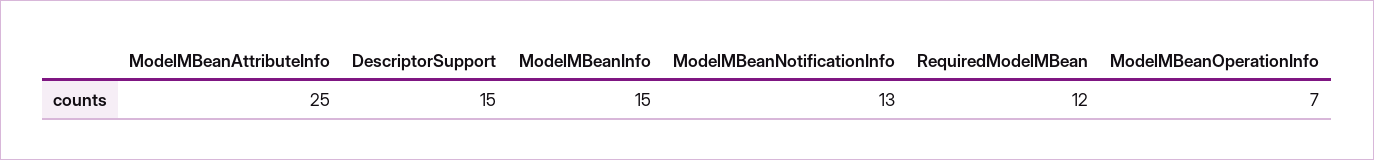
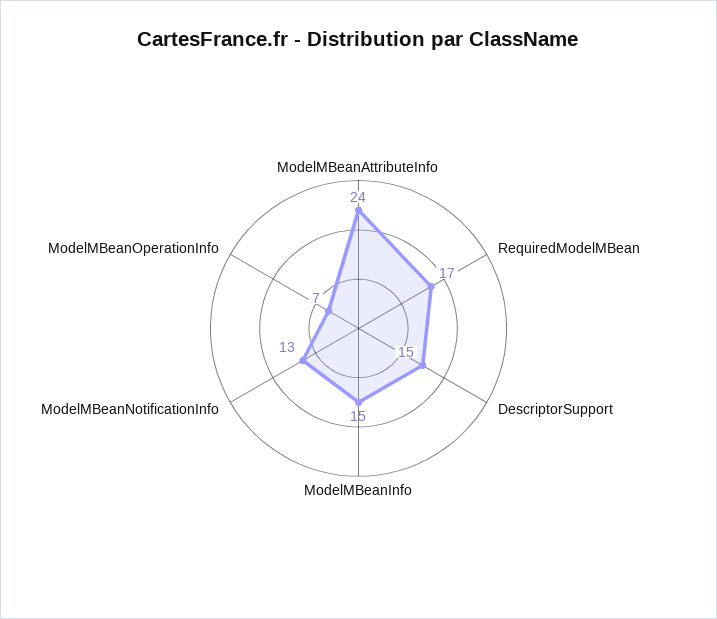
ModelMBeanAttributeInfo: 25 -> 24
RequiredModelMBean: 12 -> 17

